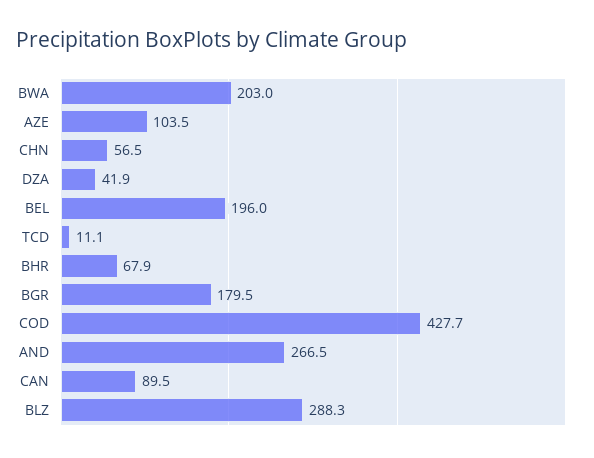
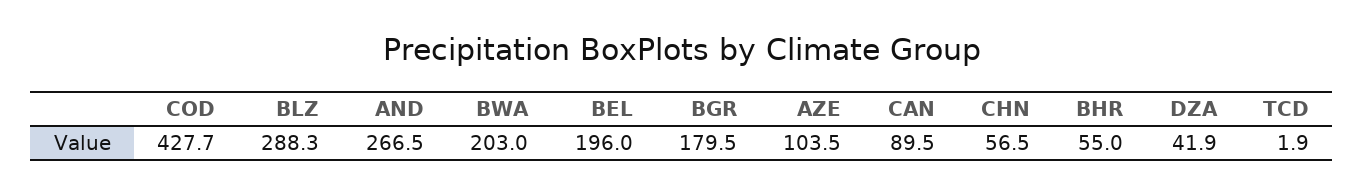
TCD: 11.1 -> 1.9
BHR: 67.9 -> 55

